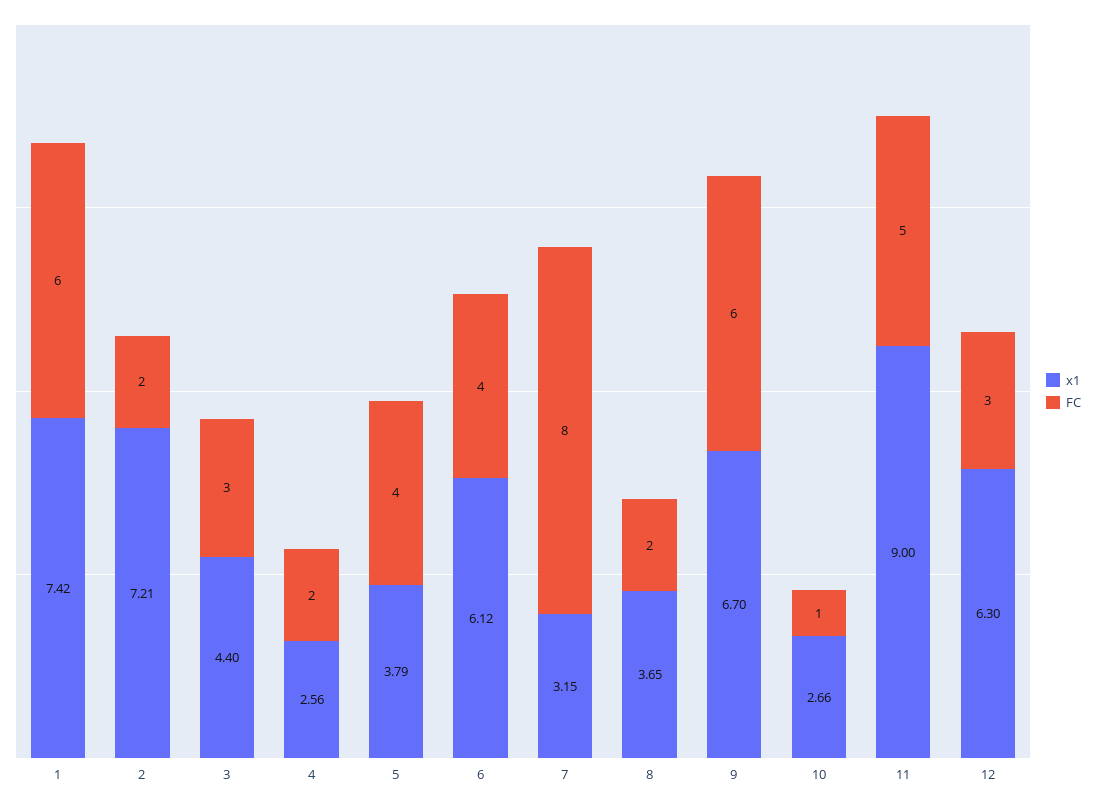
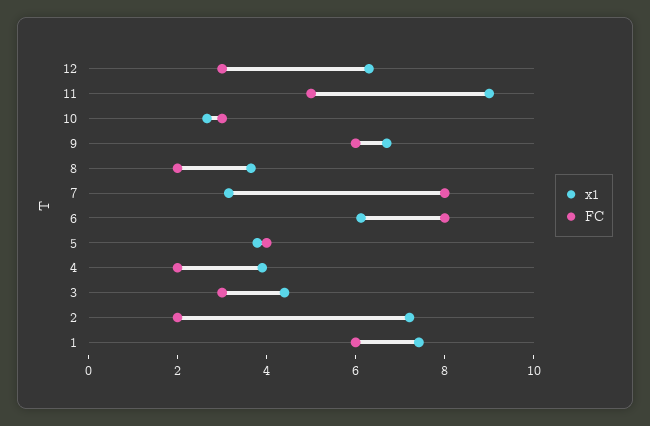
x1, 4: 2.56 -> 4
FC, 6: 4 -> 8
FC, 10: 1 -> 3

